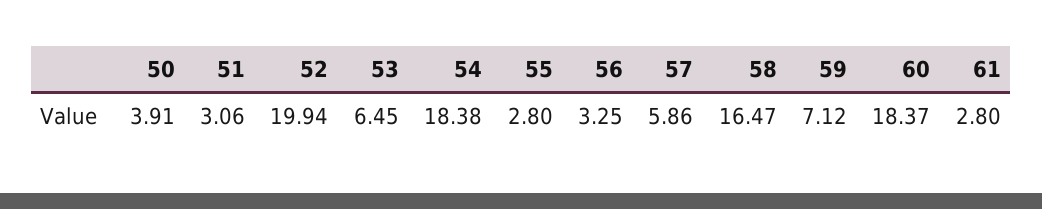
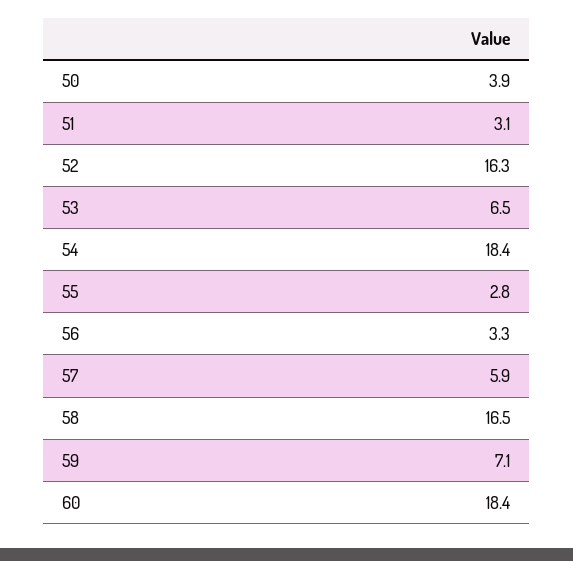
52: 19.94 -> 16.3
61: 2.8 -> none

